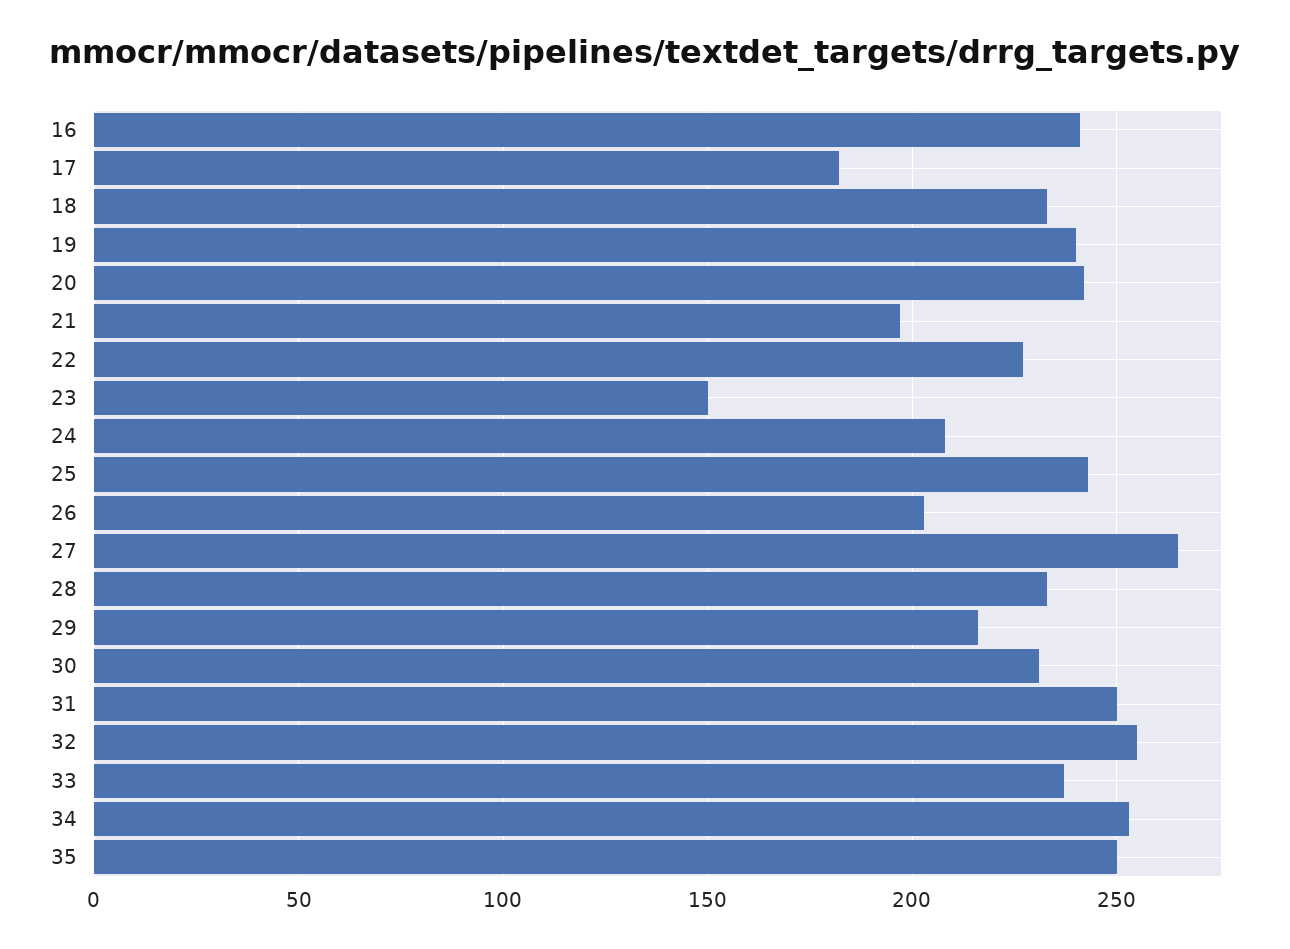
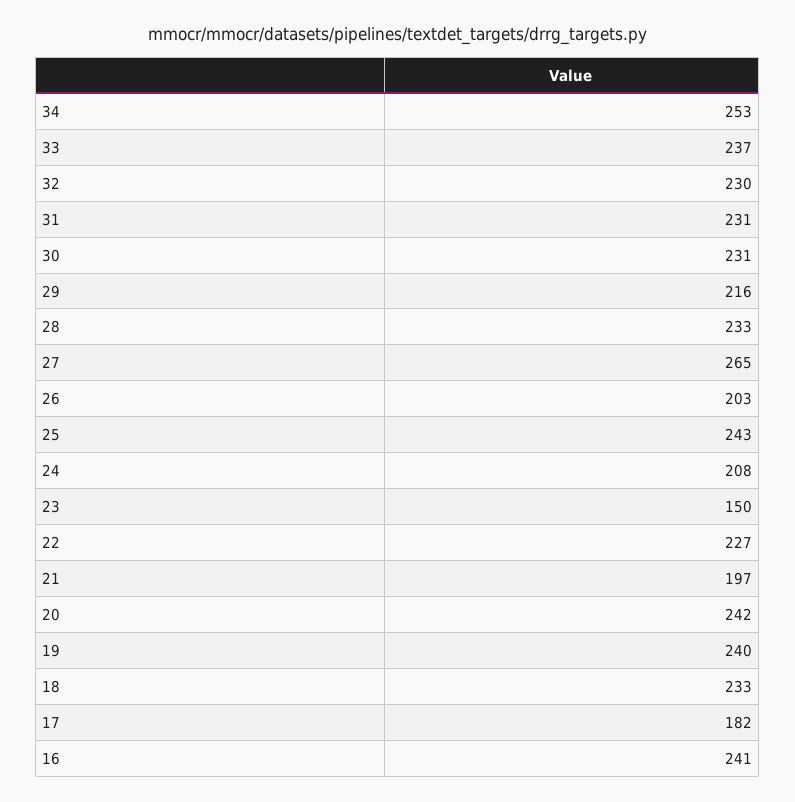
31: 250 -> 231
32: 255 -> 230
35: 250 -> none

